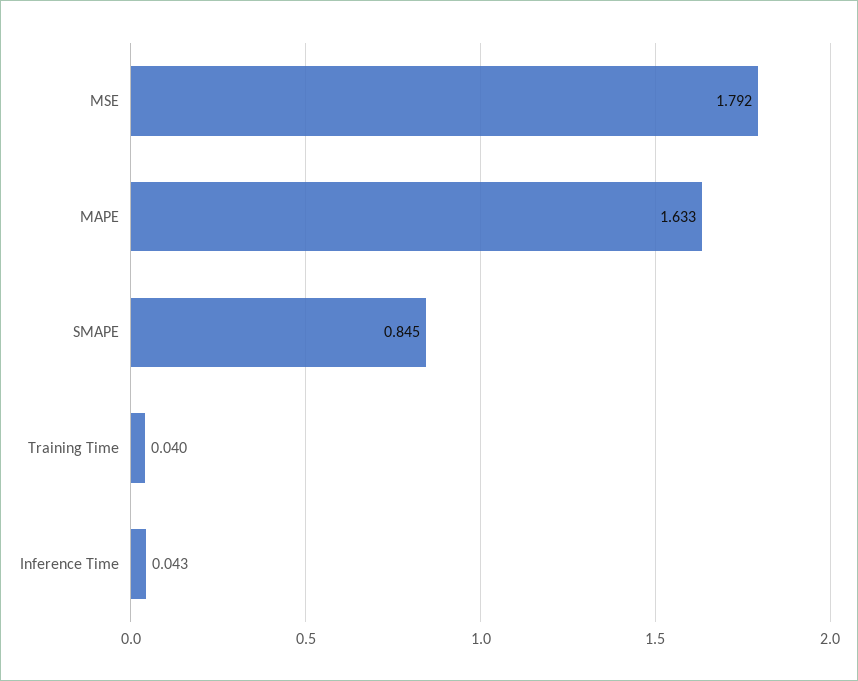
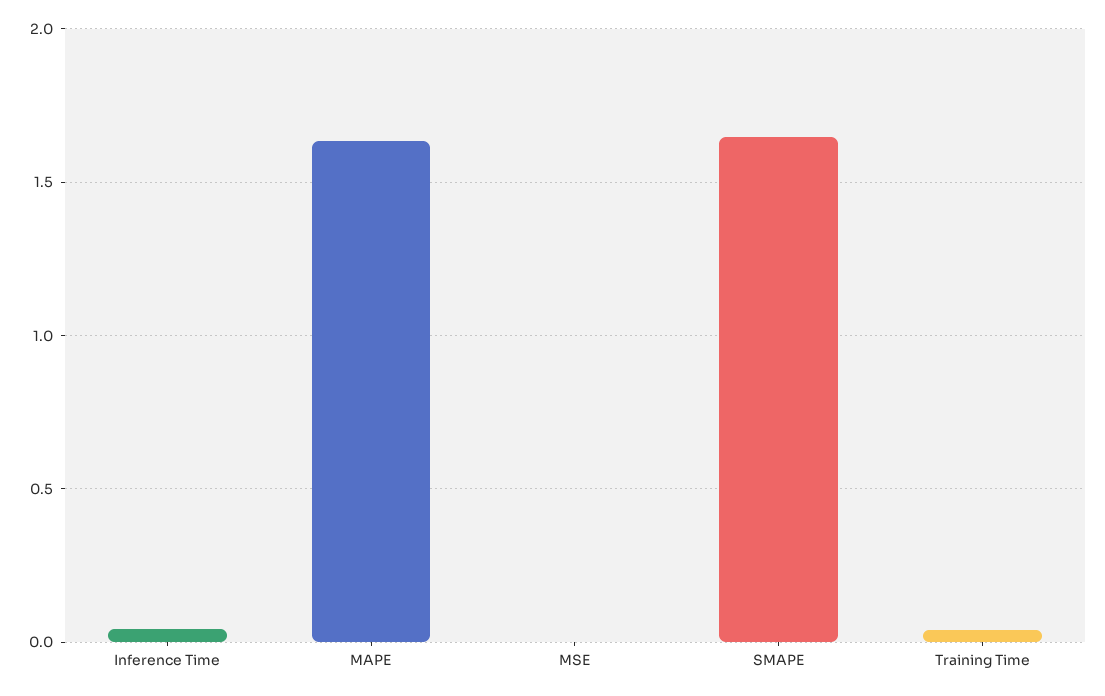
MSE: 1.792 -> 0
SMAPE: 0.845 -> 1.65

